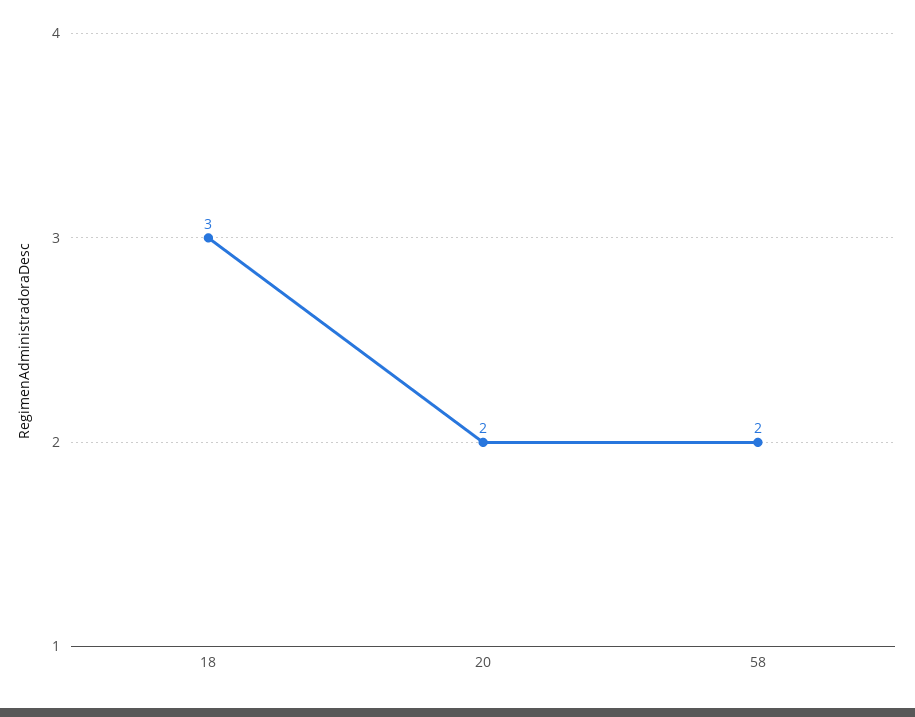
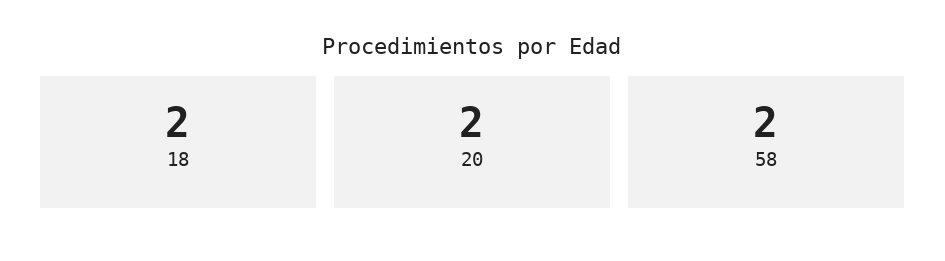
18: 3 -> 2

